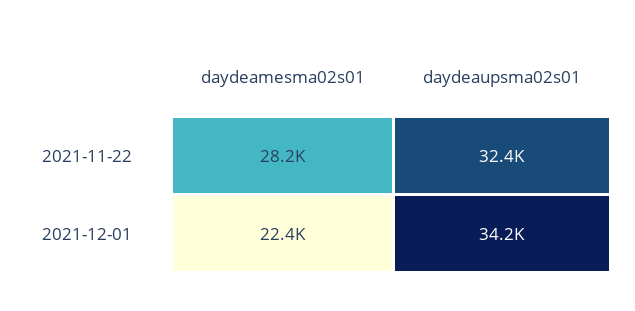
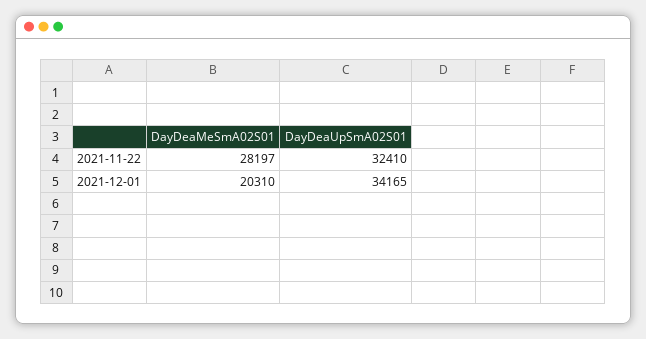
daydeamesma02s01, 2021-12-01: 22400 -> 20310

